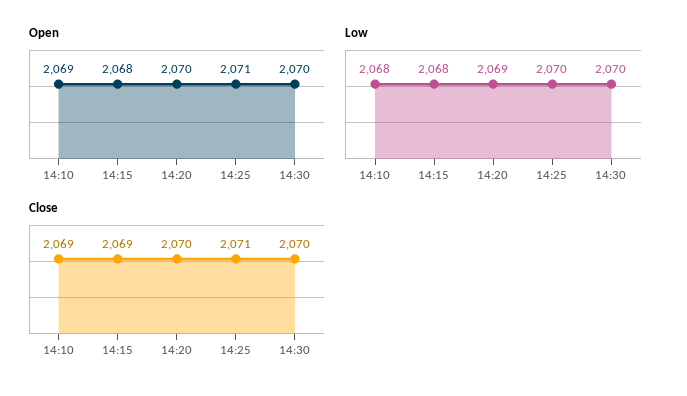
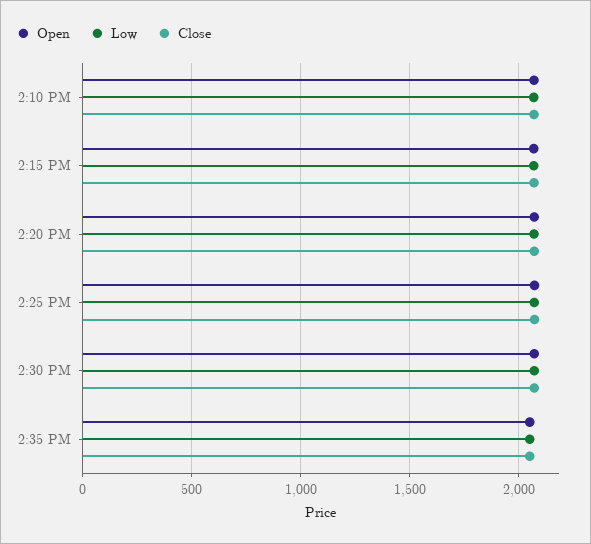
Open, 2:35 PM: none -> 2050
Low, 2:35 PM: none -> 2050
Close, 2:35 PM: none -> 2050

